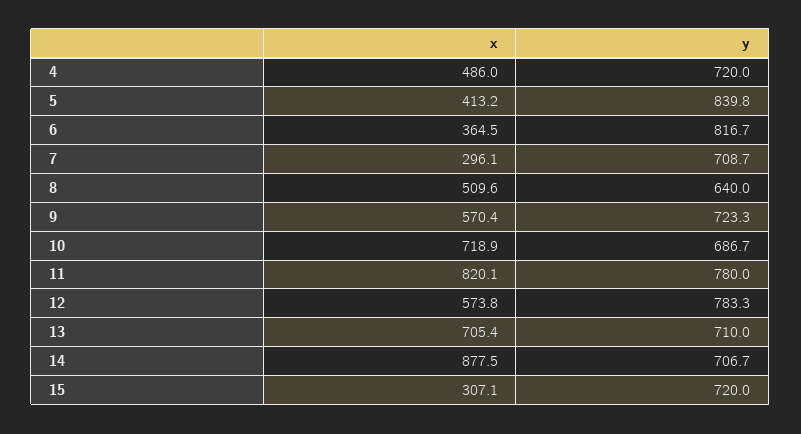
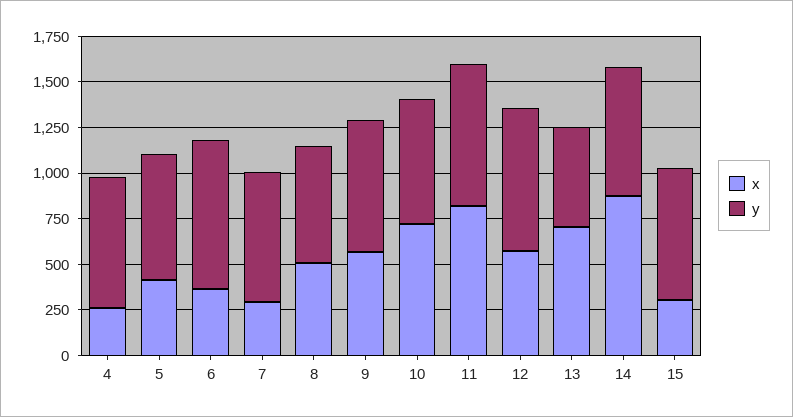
x, 4: 486 -> 250
y, 5: 839.8 -> 700
y, 13: 710 -> 550

